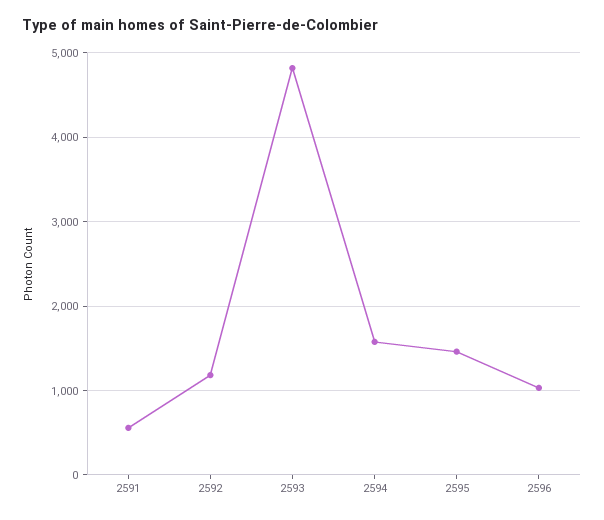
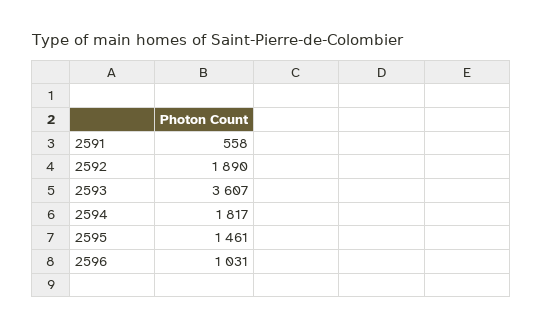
2592: 1200 -> 1890
2593: 4800 -> 3607
2594: 1600 -> 1817

